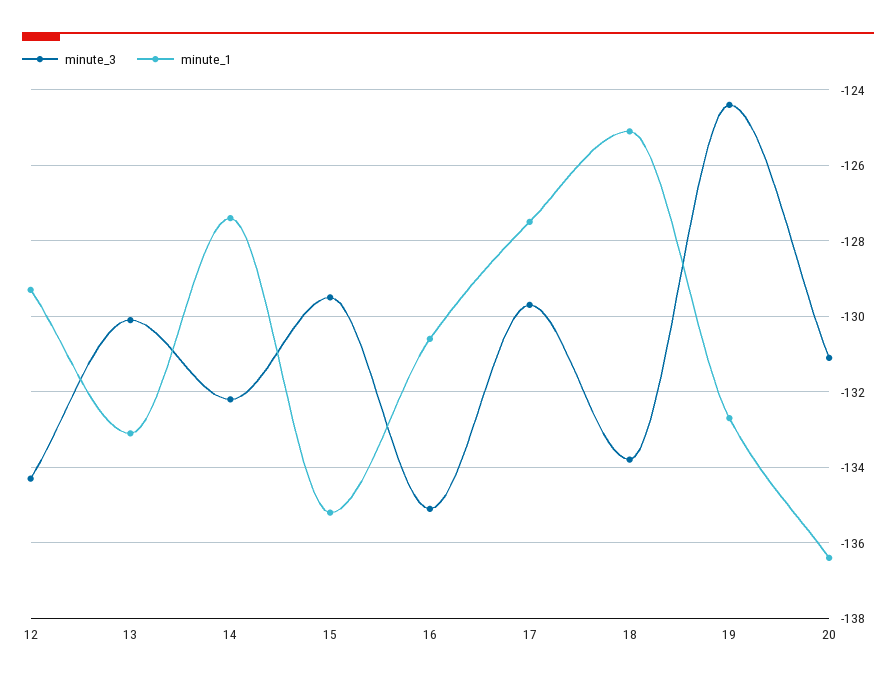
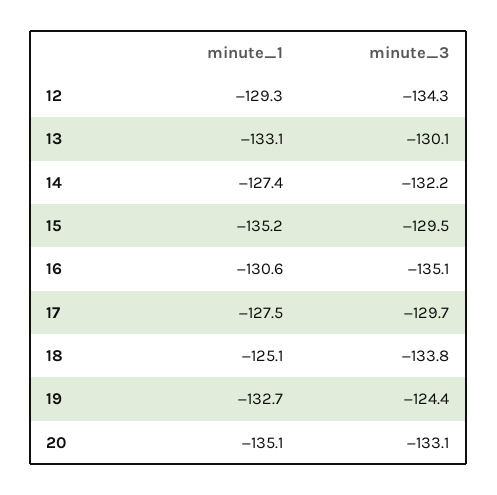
minute_3, 20: -131 -> -133.1
minute_1, 20: -136.5 -> -135.1

